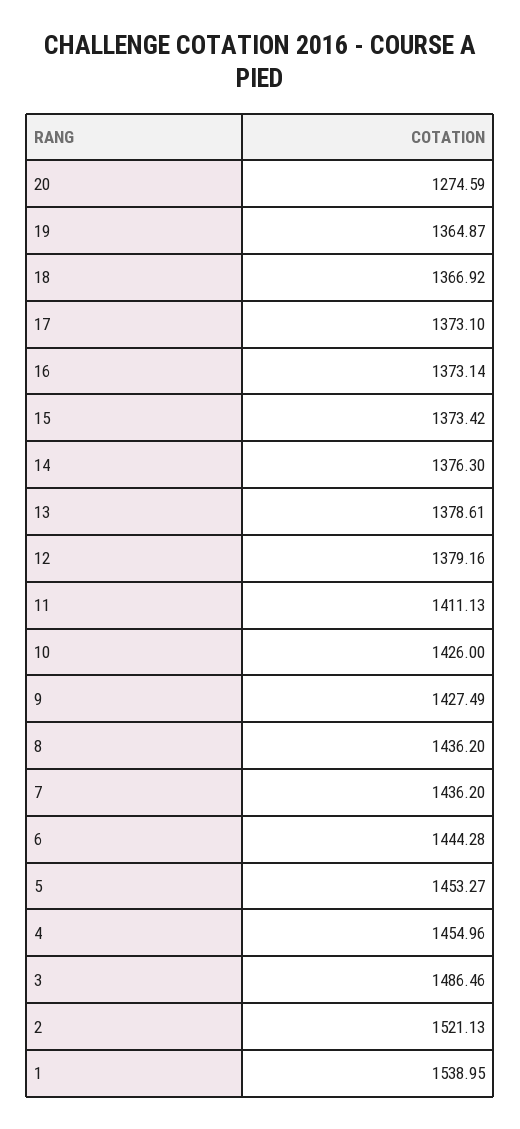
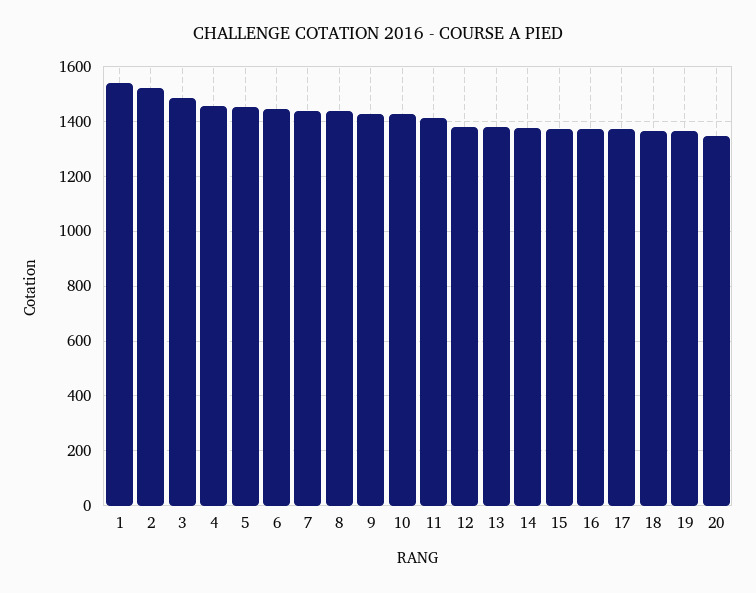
20: 1274.59 -> 1350

